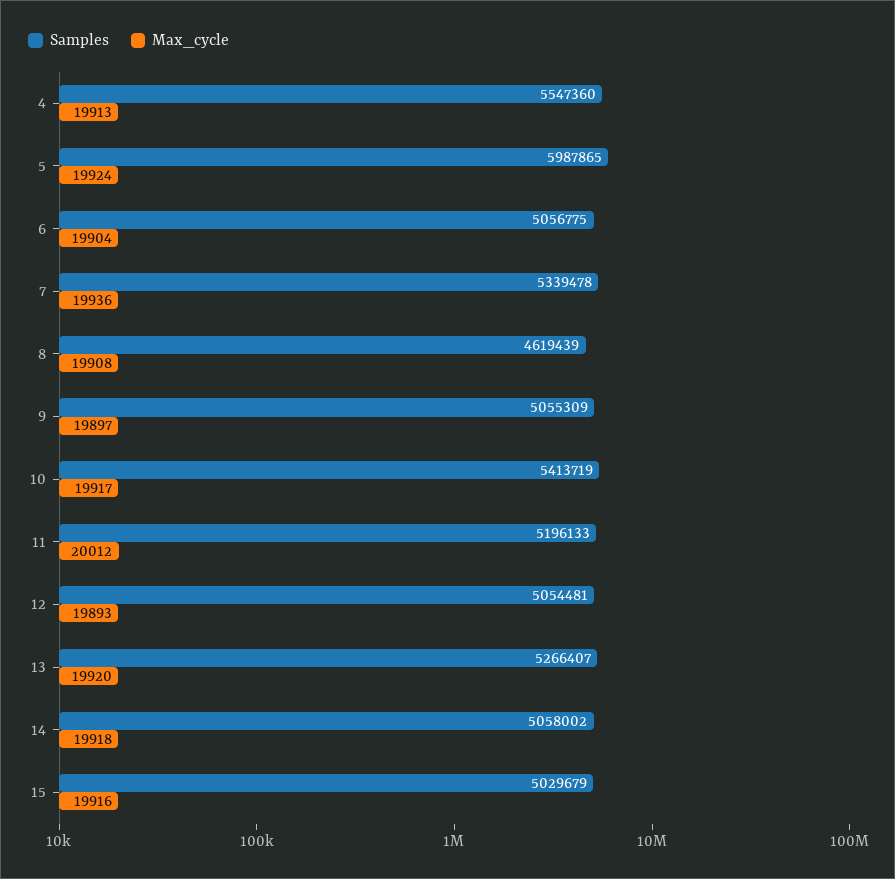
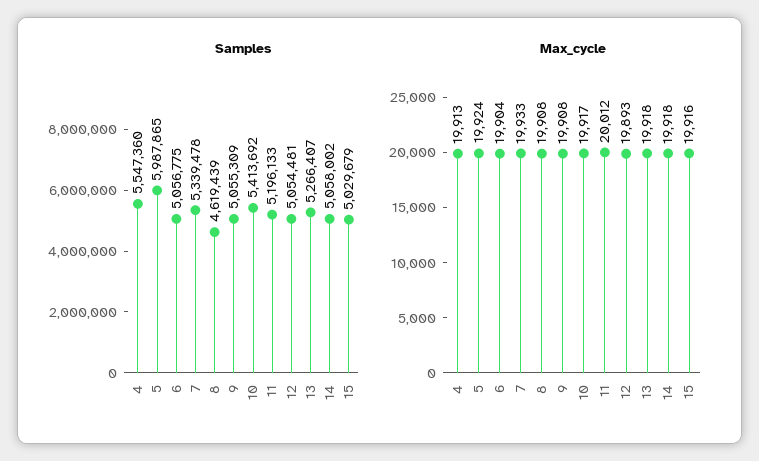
Max_cycle, 7: 19936 -> 19933
Max_cycle, 9: 19897 -> 19908
Samples, 10: 5413719 -> 5413692
Max_cycle, 13: 19920 -> 19918

